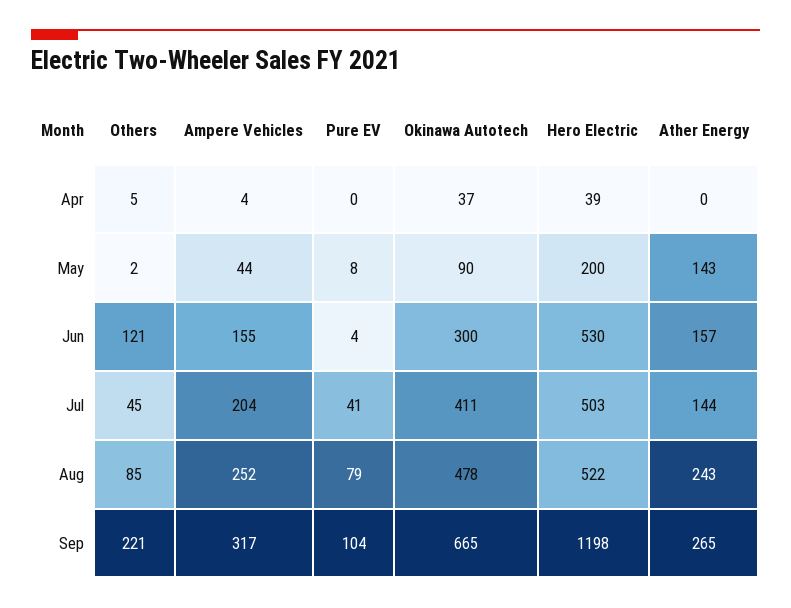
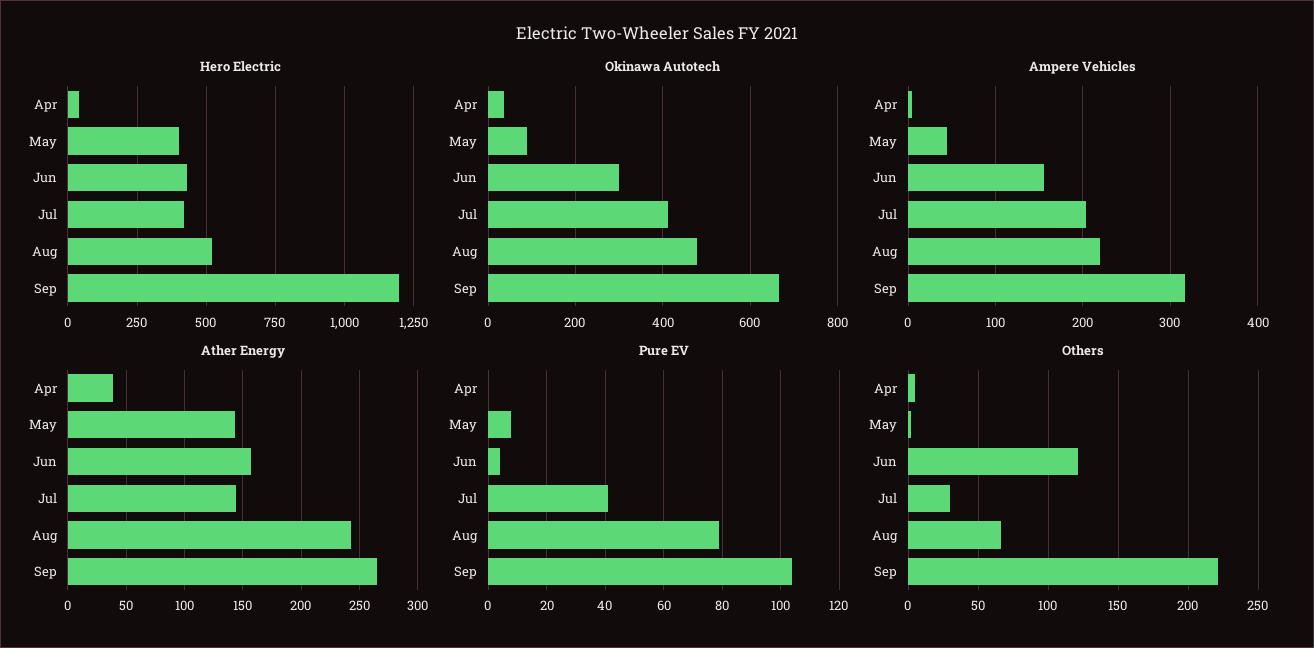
Ather Energy, Apr: 0 -> 40
Hero Electric, May: 200 -> 400
Hero Electric, Jun: 530 -> 425
Others, Jul: 45 -> 30
Hero Electric, Jul: 503 -> 425
Others, Aug: 85 -> 65
Ampere Vehicles, Aug: 252 -> 220

